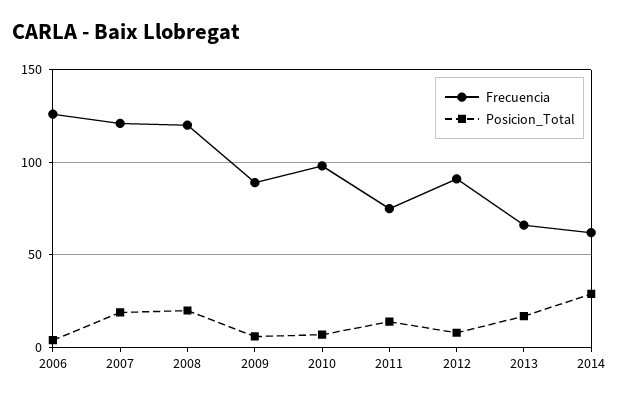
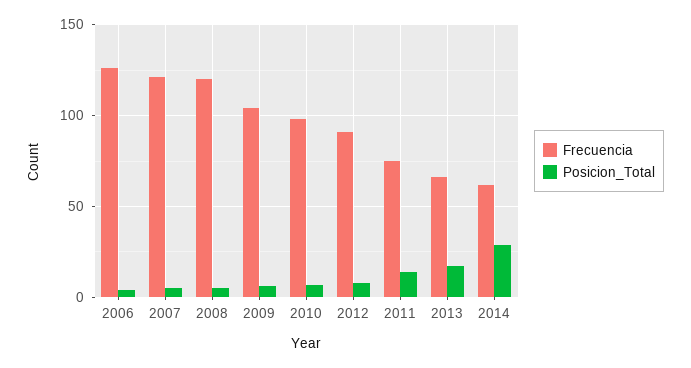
Posicion_Total, 2007: 20 -> 5
Posicion_Total, 2008: 20 -> 5
Frecuencia, 2009: 90 -> 105

